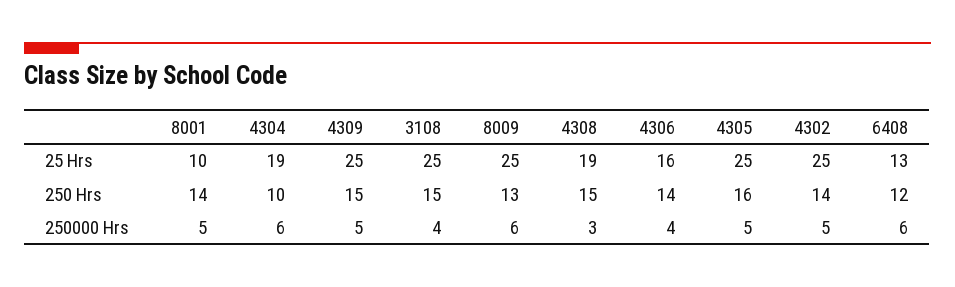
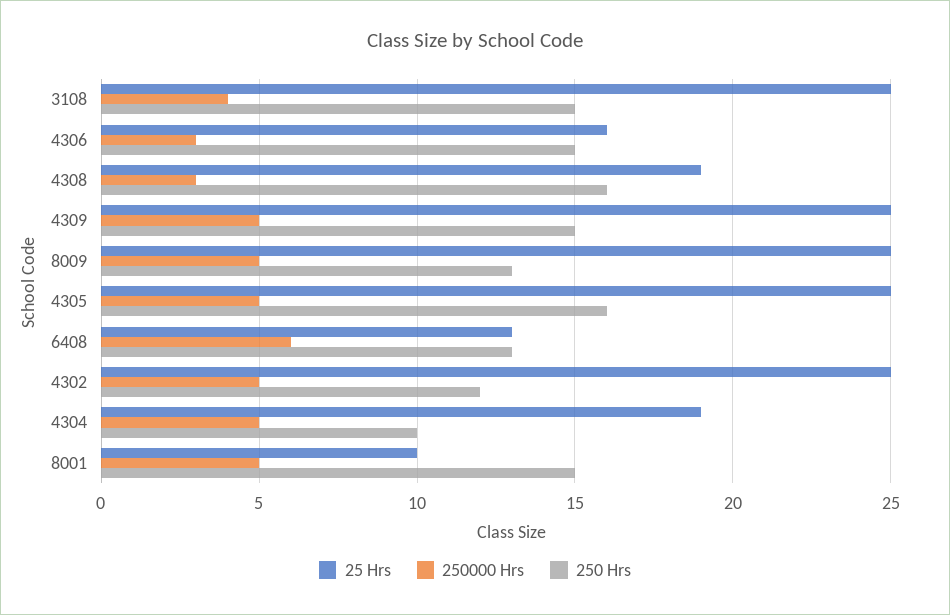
250 Hrs, 8001: 14 -> 15
250 Hrs, 4308: 15 -> 16
250 Hrs, 4306: 14 -> 15
250 Hrs, 4302: 14 -> 12
250 Hrs, 6408: 12 -> 13
250000 Hrs, 4304: 6 -> 5
250000 Hrs, 8009: 6 -> 5
250000 Hrs, 4306: 4 -> 3

